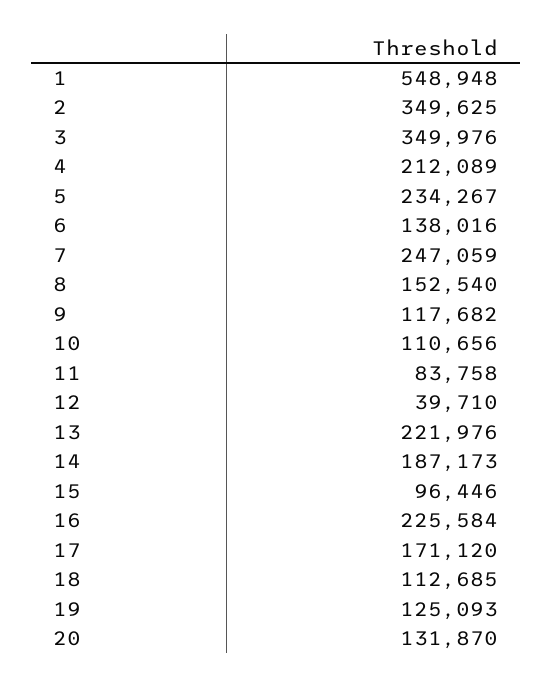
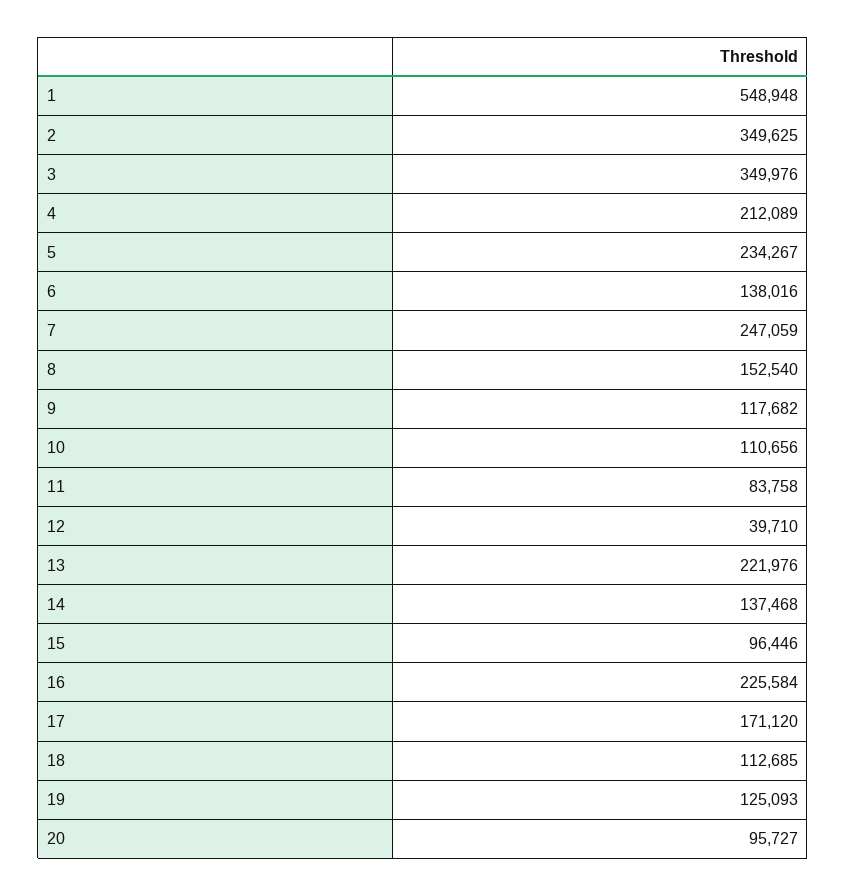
14: 187173 -> 137468
20: 131870 -> 95727

